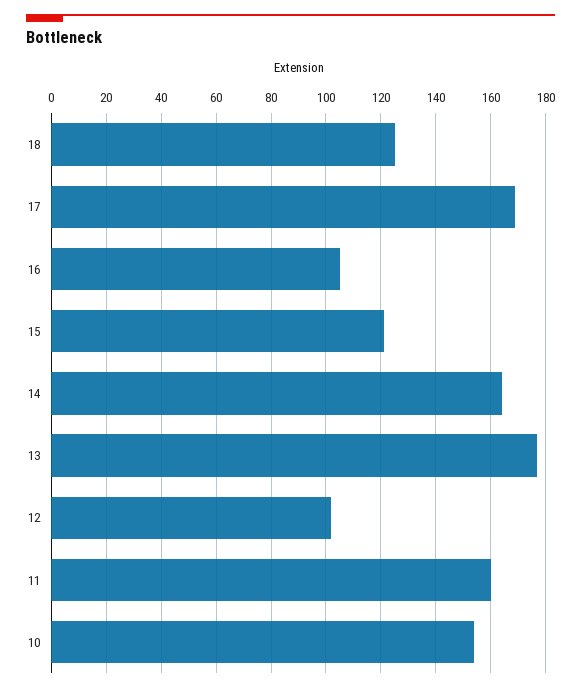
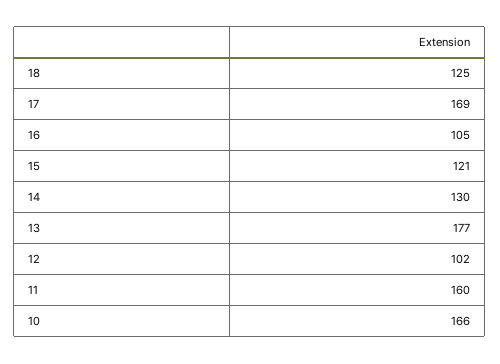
14: 165 -> 130
10: 155 -> 166

